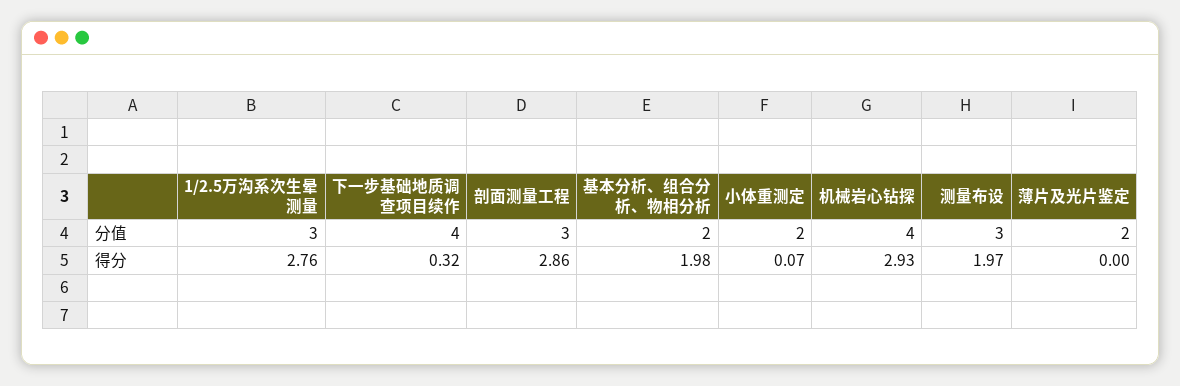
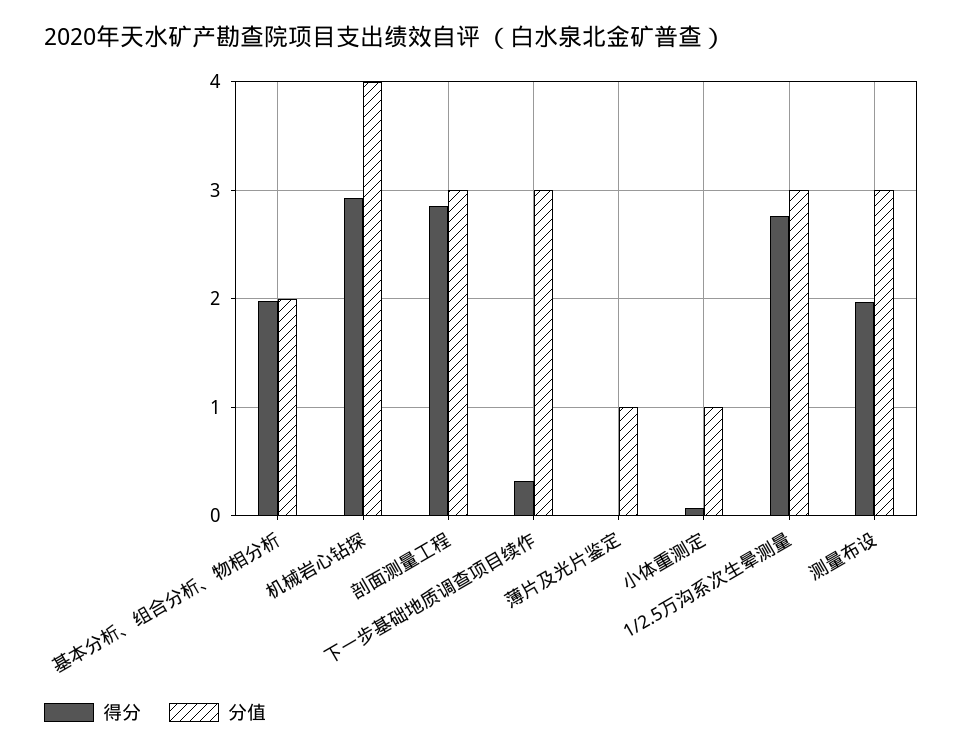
分值, 下一步基础地质调查项目续作: 4 -> 3
分值, 小体重测定: 2 -> 1
分值, 薄片及光片鉴定: 2 -> 1

